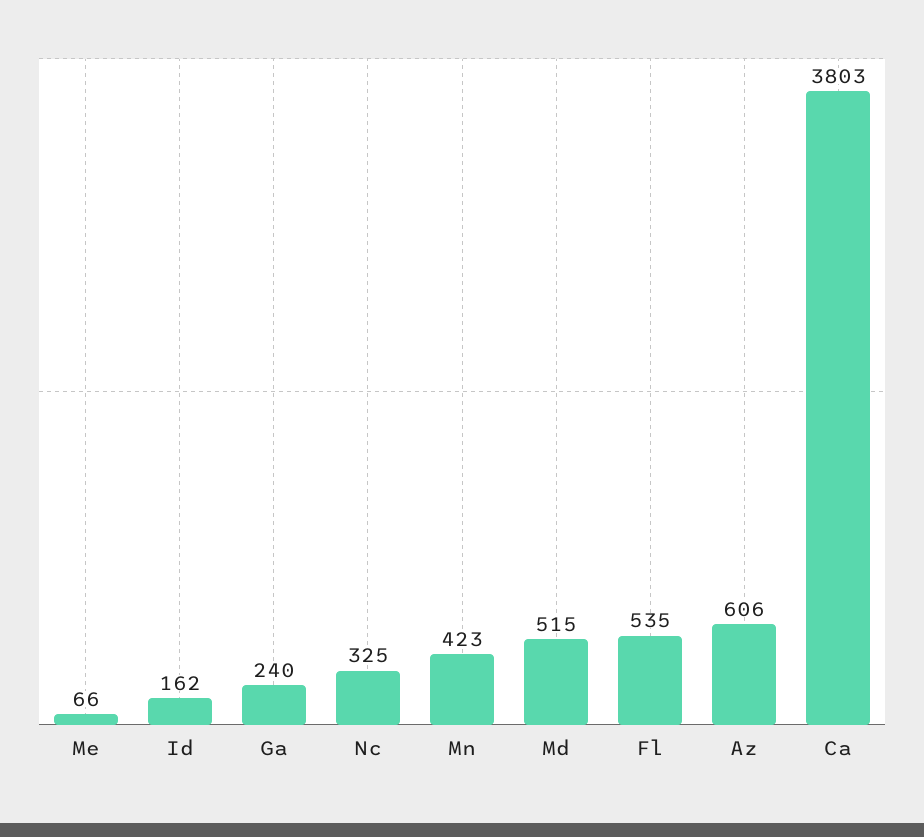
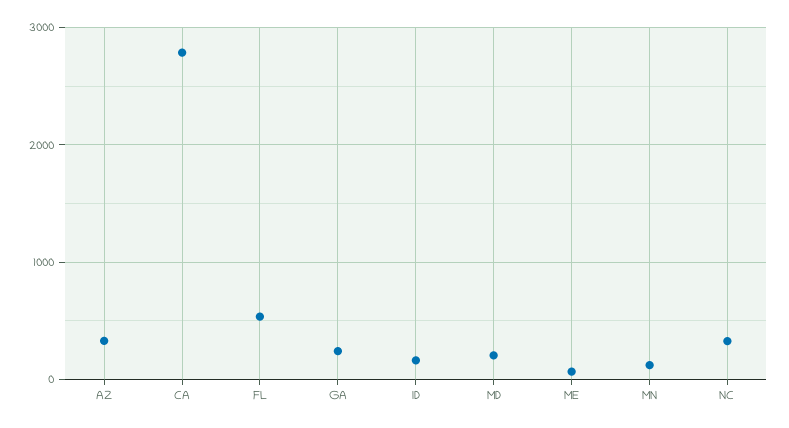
Mn: 423 -> 100
Md: 515 -> 200
Az: 606 -> 300
Ca: 3803 -> 2800

